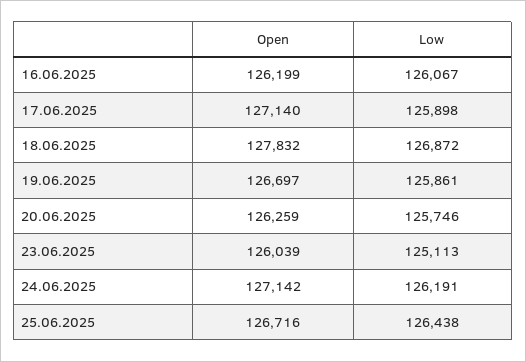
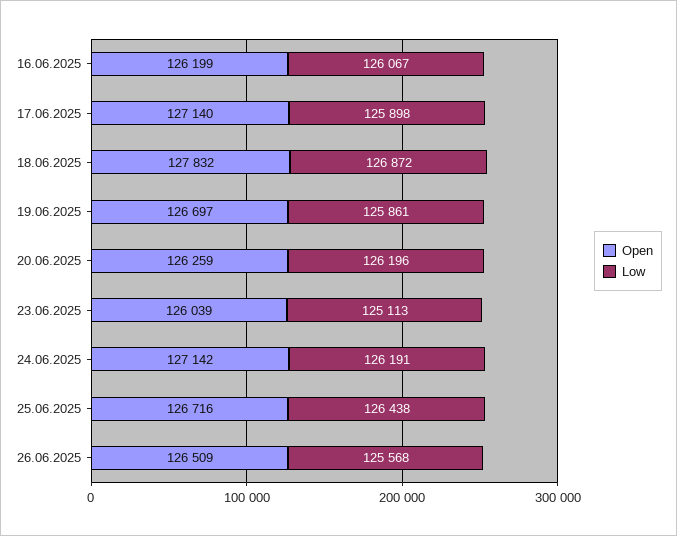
Low, 20.06.2025: 125746 -> 126196
Open, 26.06.2025: none -> 126509
Low, 26.06.2025: none -> 125568

